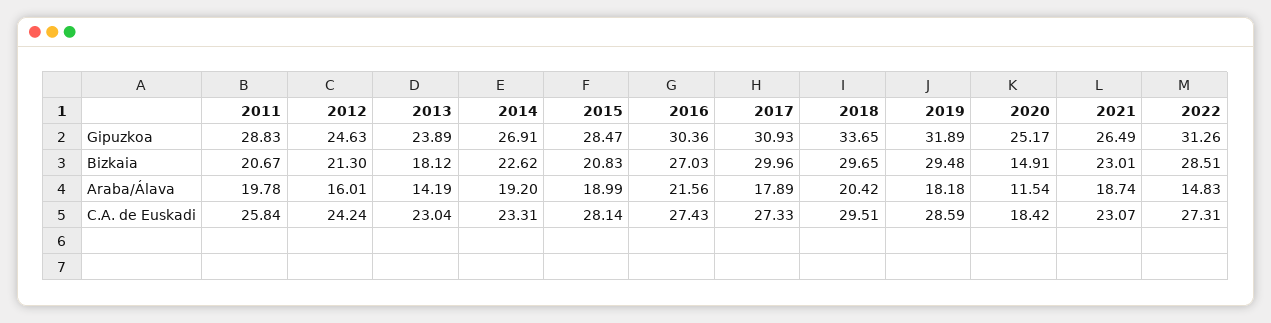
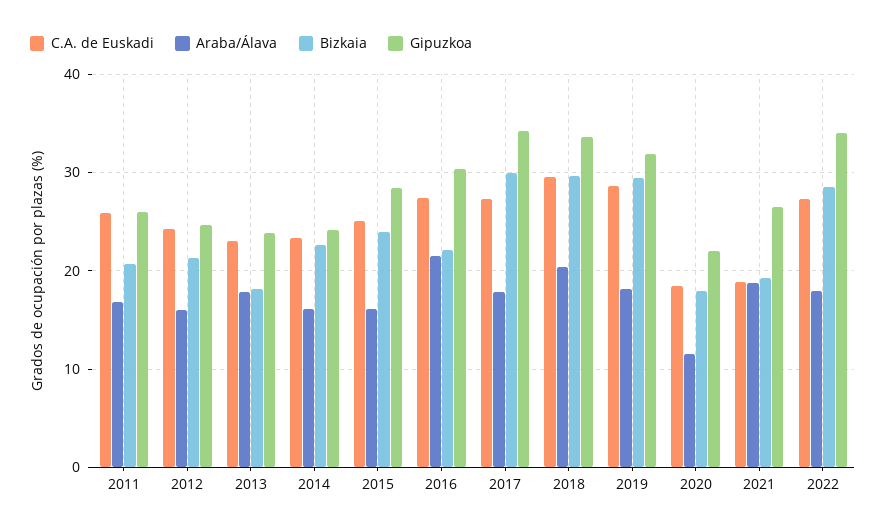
Gipuzkoa, 2011: 28.83 -> 26
Gipuzkoa, 2014: 26.91 -> 24
Gipuzkoa, 2017: 30.93 -> 34
Gipuzkoa, 2020: 25.17 -> 22
Gipuzkoa, 2022: 31.26 -> 34
Bizkaia, 2015: 20.83 -> 24
Bizkaia, 2016: 27.03 -> 22
Bizkaia, 2020: 14.91 -> 18
Bizkaia, 2021: 23.01 -> 19
Araba/Álava, 2011: 19.78 -> 17
Araba/Álava, 2013: 14.19 -> 18
Araba/Álava, 2014: 19.2 -> 16
Araba/Álava, 2015: 18.99 -> 16
Araba/Álava, 2022: 14.83 -> 18
C.A. de Euskadi, 2015: 28.14 -> 25
C.A. de Euskadi, 2021: 23.07 -> 19

